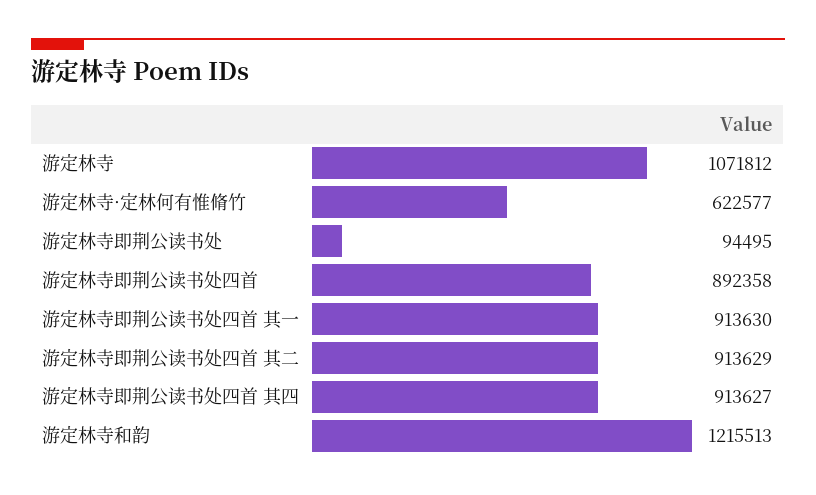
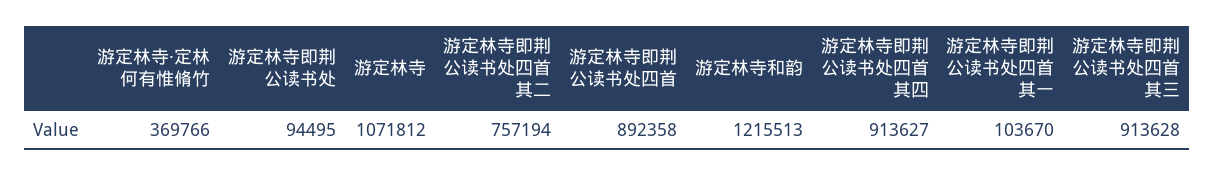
游定林寺·定林何有惟脩竹: 622577 -> 369766
游定林寺即荆公读书处四首 其一: 913630 -> 103670
游定林寺即荆公读书处四首 其二: 913629 -> 757194
游定林寺即荆公读书处四首 其三: none -> 913628

